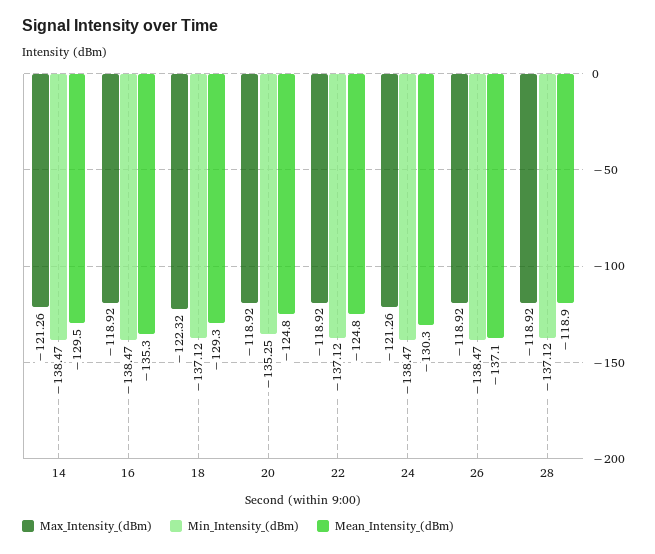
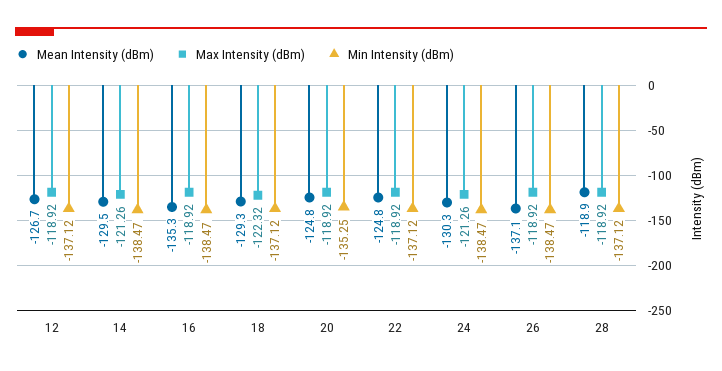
Mean_Intensity_(dBm), 12: none -> -126.7
Max_Intensity_(dBm), 12: none -> -118.92
Min_Intensity_(dBm), 12: none -> -137.12

